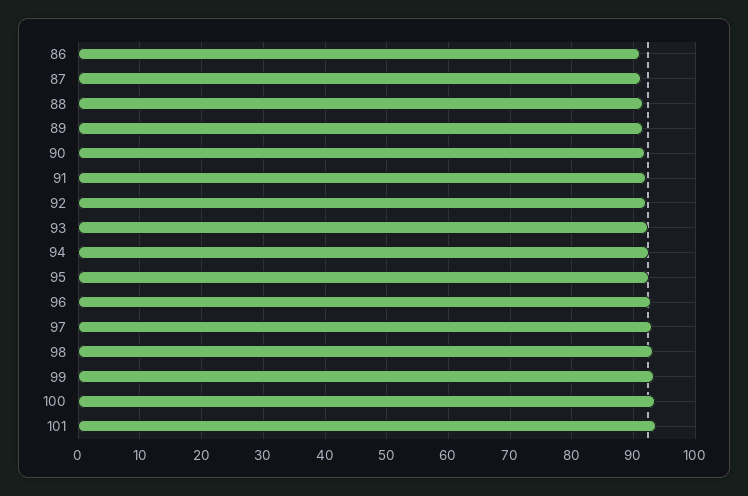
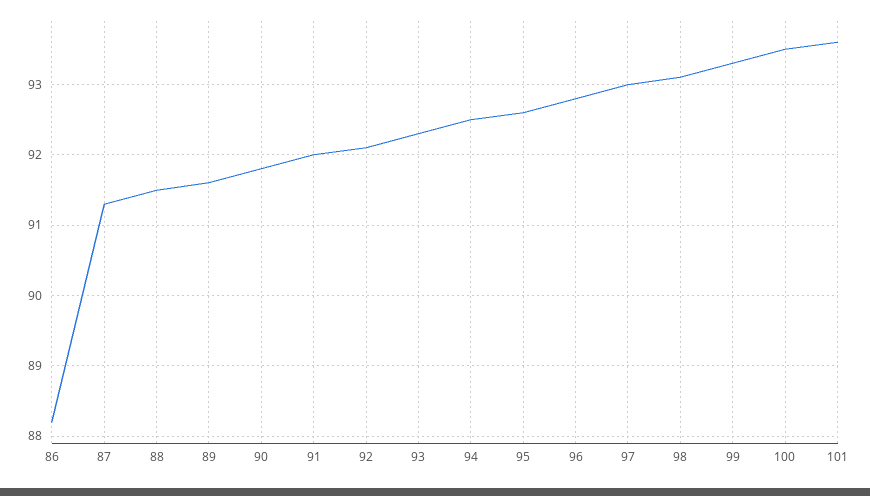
86: 91 -> 88.2

